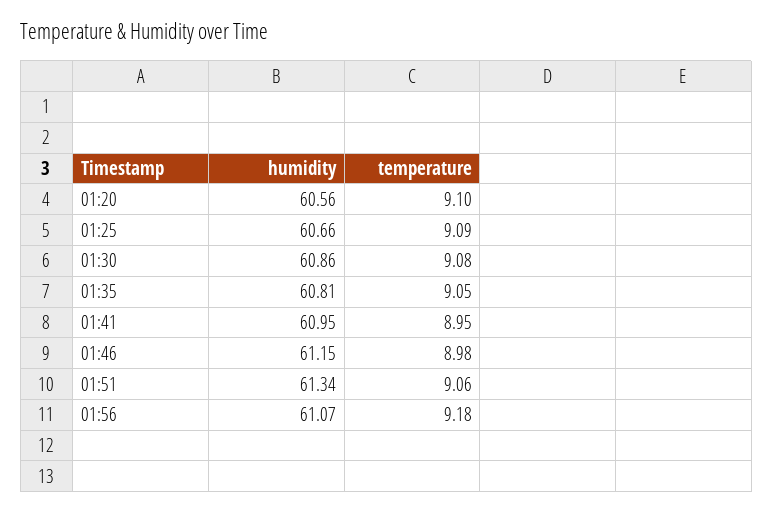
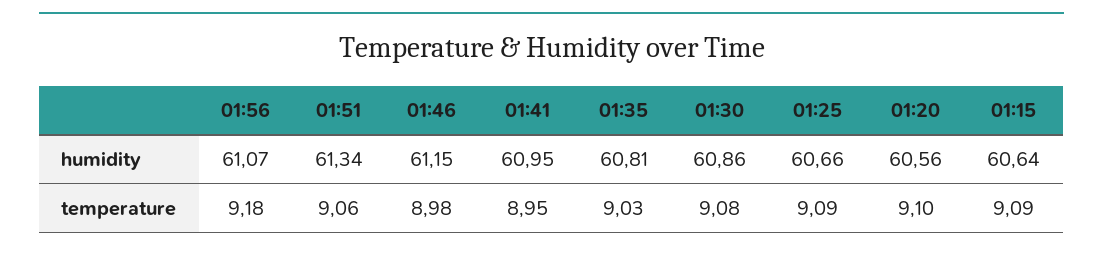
temperature, 01:35: 9.05 -> 9.03
humidity, 01:15: none -> 60.64
temperature, 01:15: none -> 9.09

